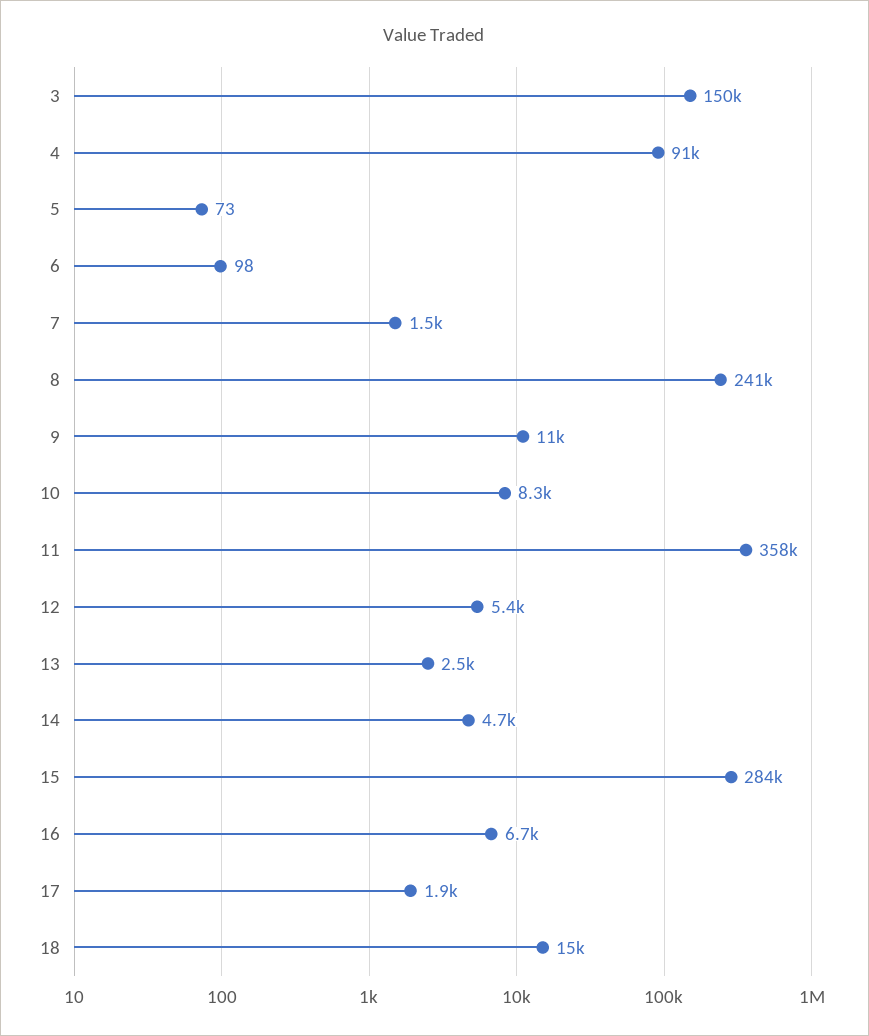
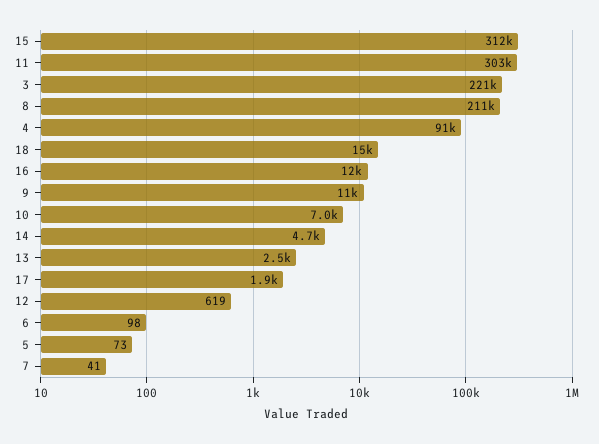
3: 150000 -> 221000
7: 1500 -> 41
8: 241000 -> 211000
10: 8300 -> 7000
11: 358000 -> 303000
12: 5400 -> 619
15: 284000 -> 312000
16: 6700 -> 12000

